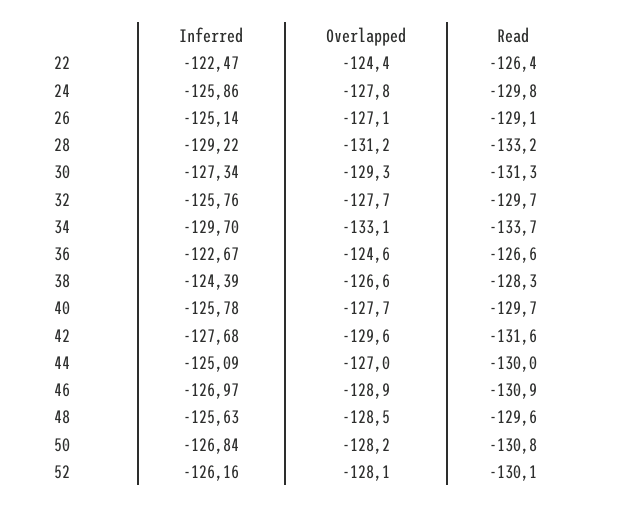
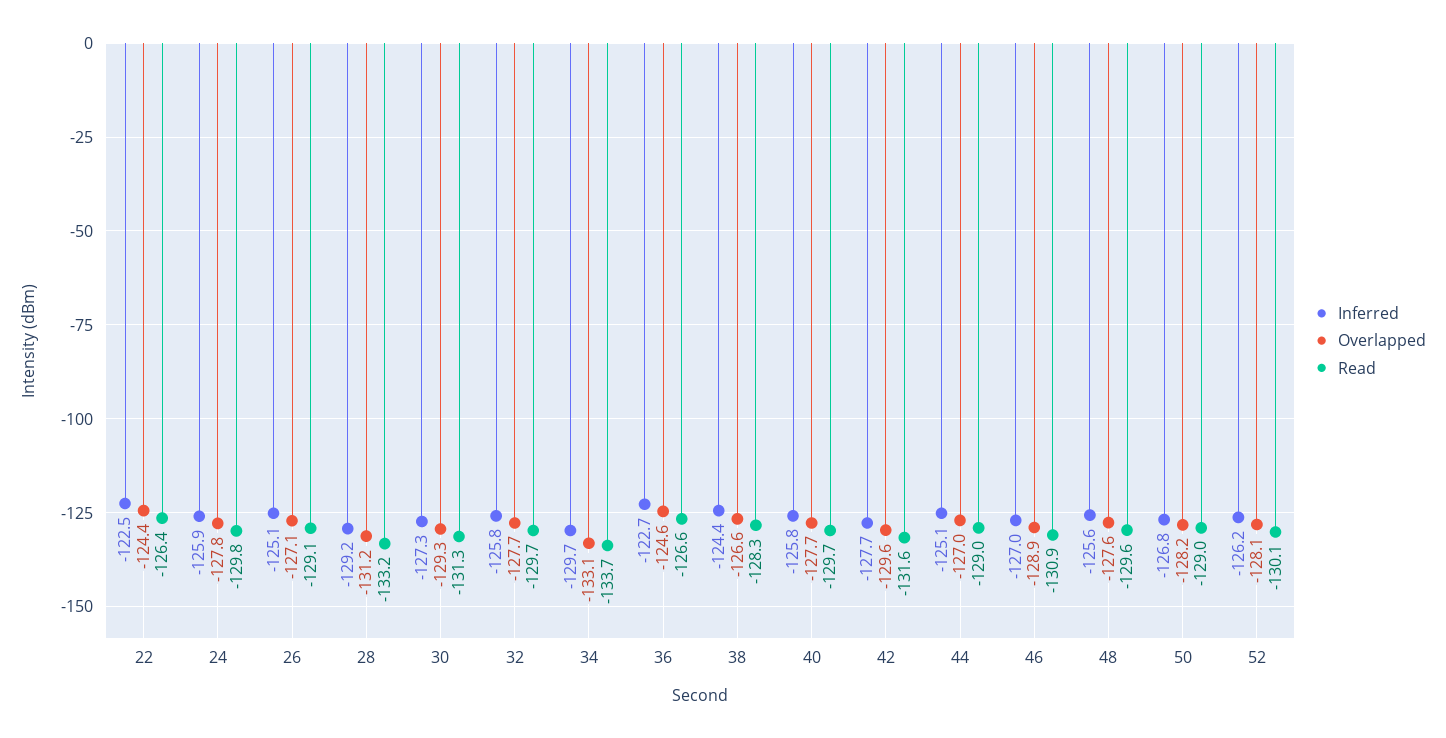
Read, 44: -130 -> -129
Overlapped, 48: -128.5 -> -127.6
Read, 50: -130.8 -> -129

